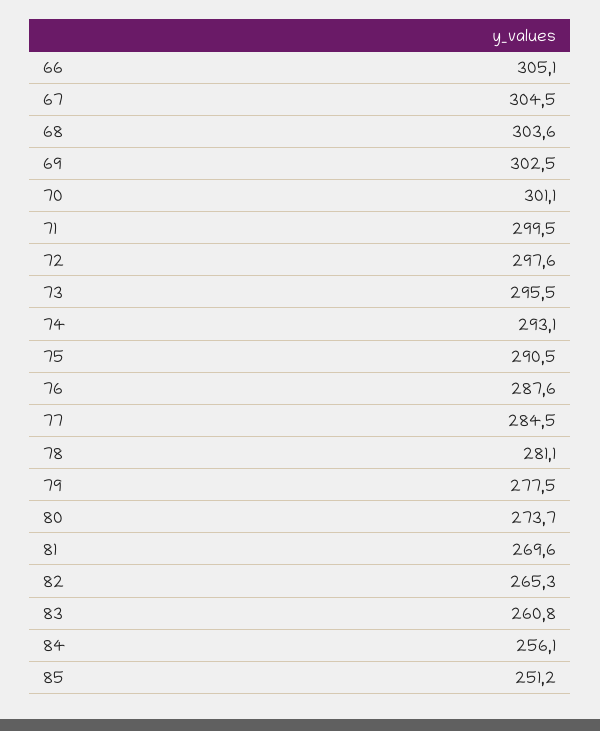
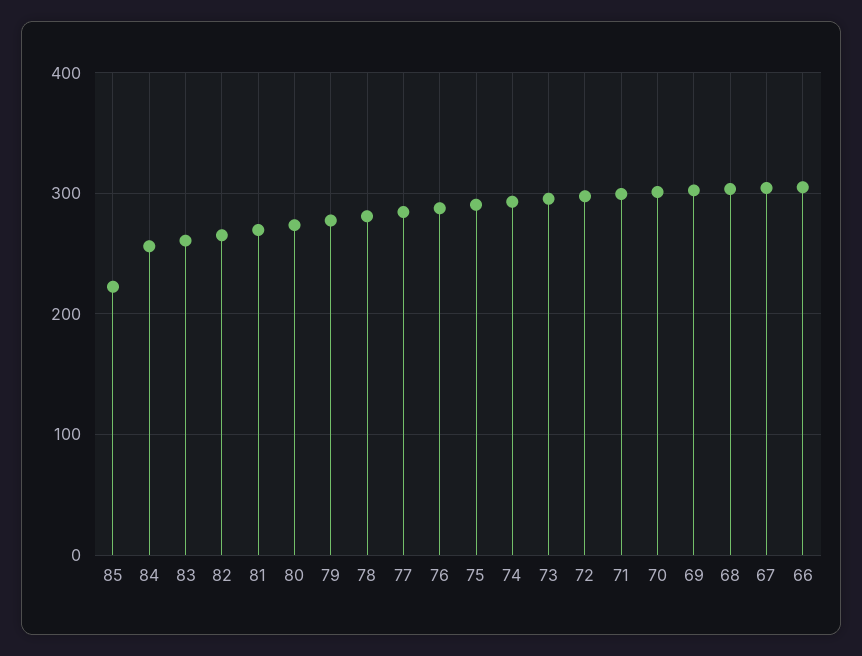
85: 251.2 -> 220

